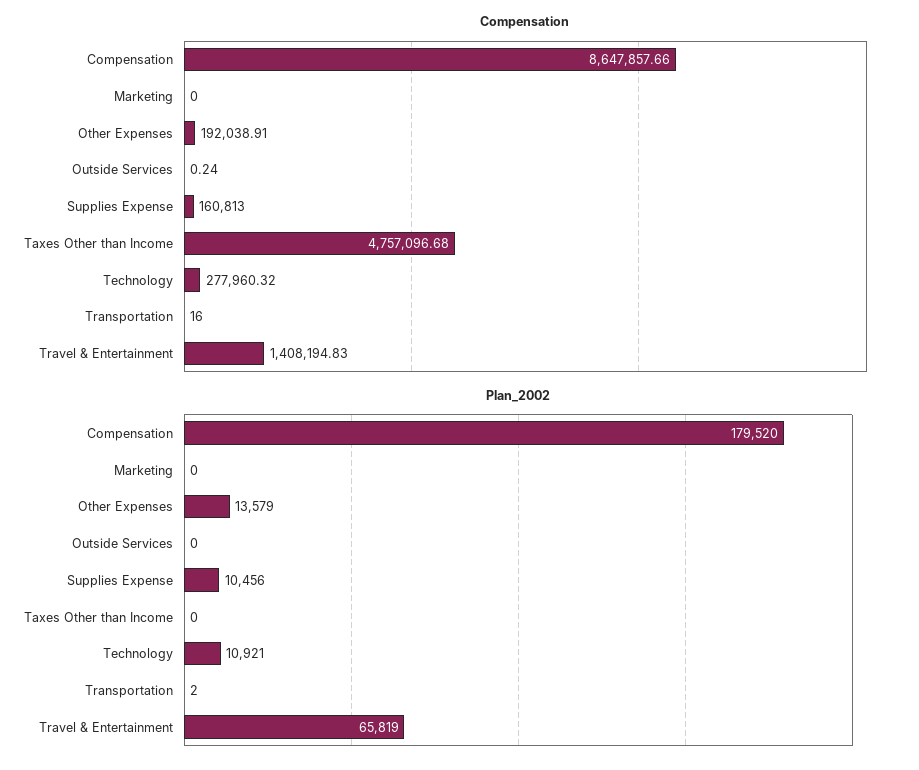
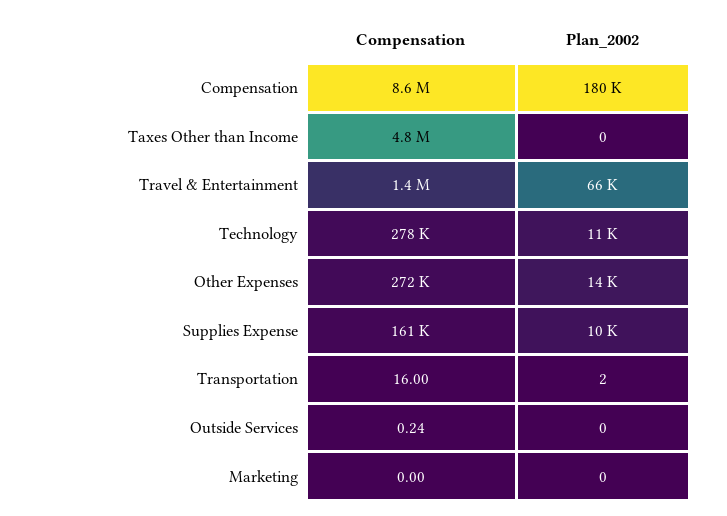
Compensation, Other Expenses: 192038.91 -> 272000

